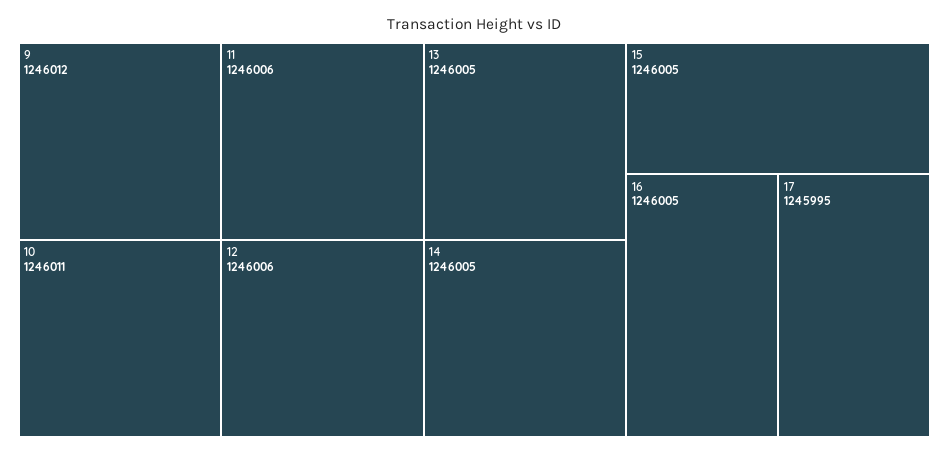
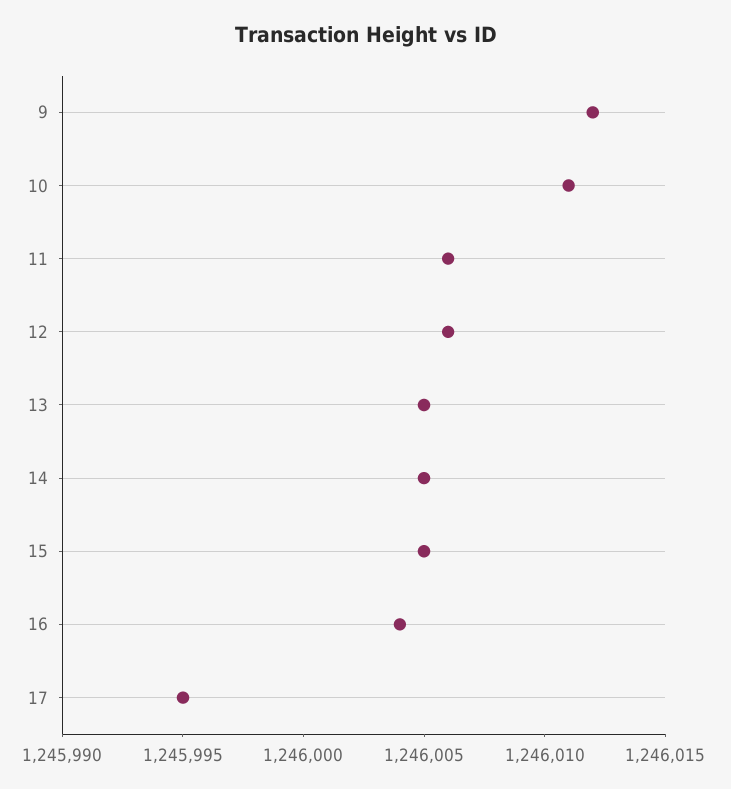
16: 1246005 -> 1246004

